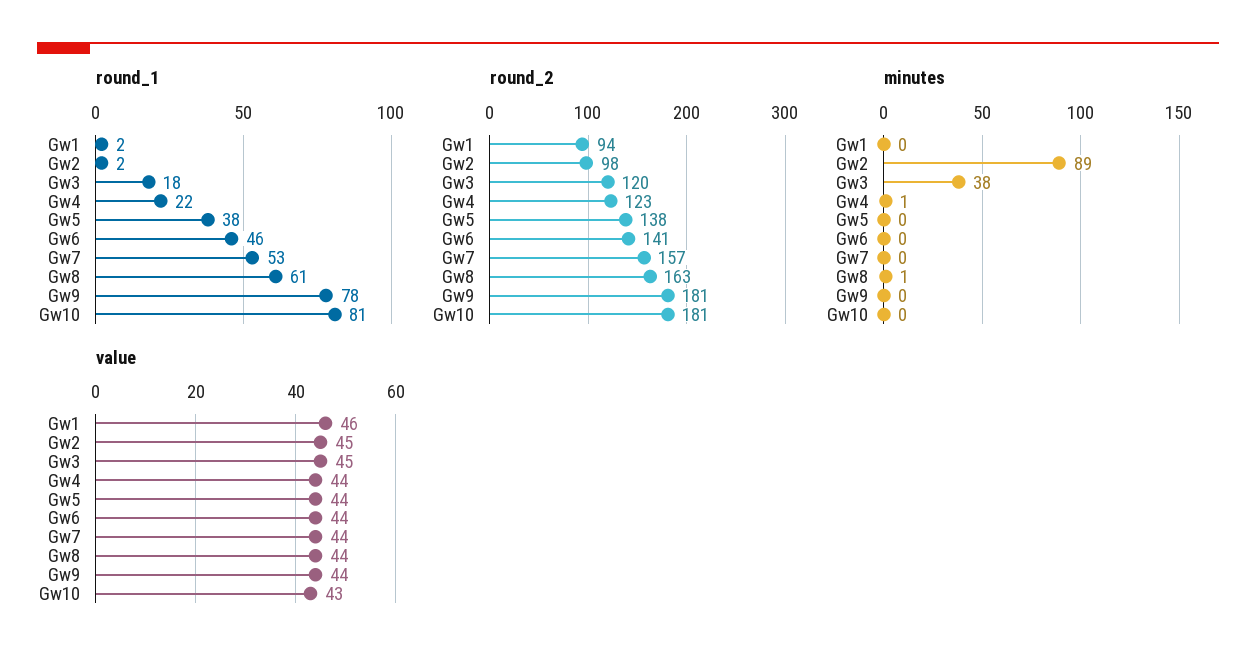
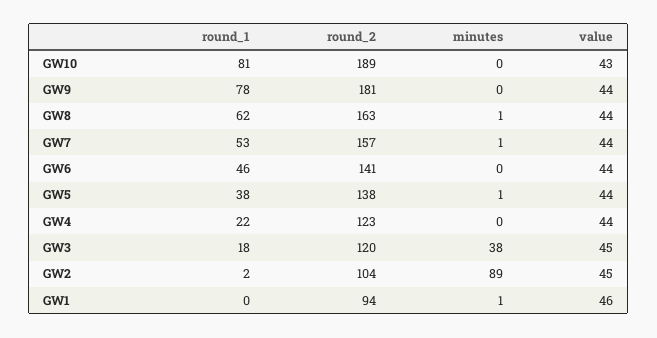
round_1, Gw1: 2 -> 0
round_1, Gw8: 61 -> 62
round_2, Gw2: 98 -> 104
round_2, Gw10: 181 -> 189
minutes, Gw1: 0 -> 1
minutes, Gw4: 1 -> 0
minutes, Gw5: 0 -> 1
minutes, Gw7: 0 -> 1

